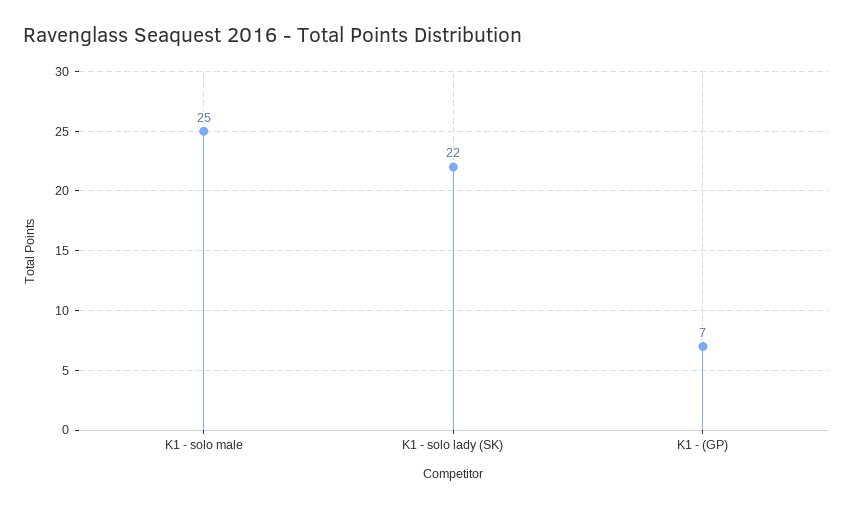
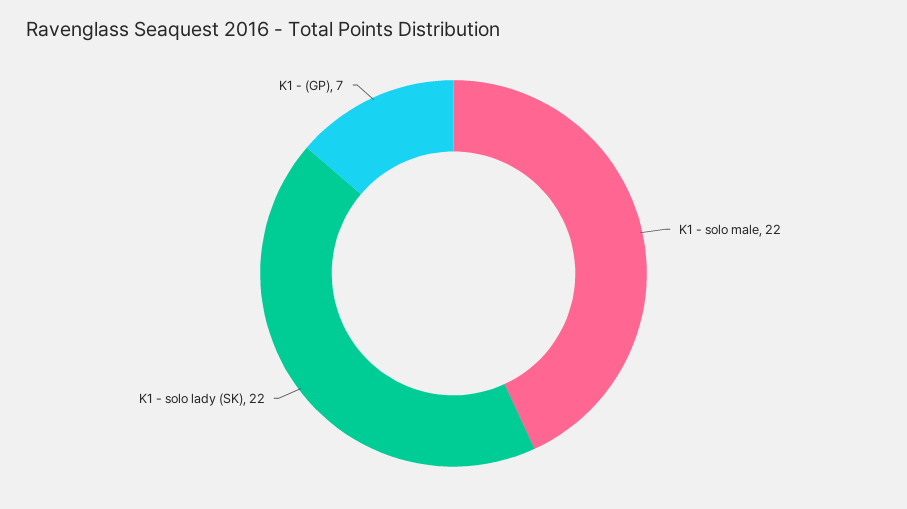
K1 - solo male: 25 -> 22

